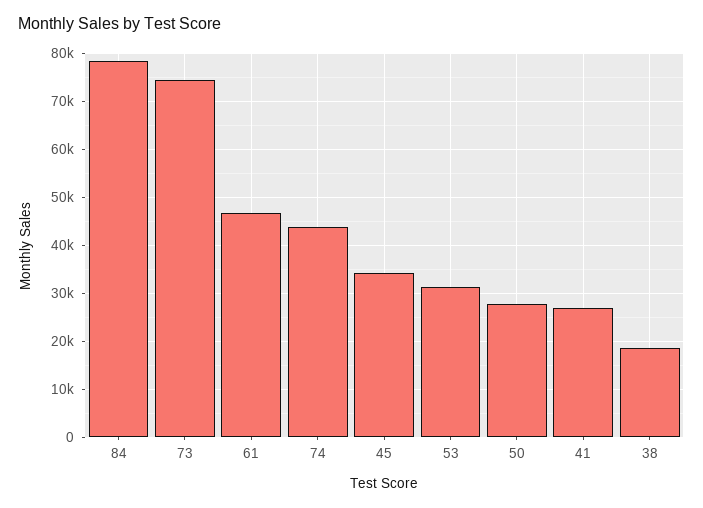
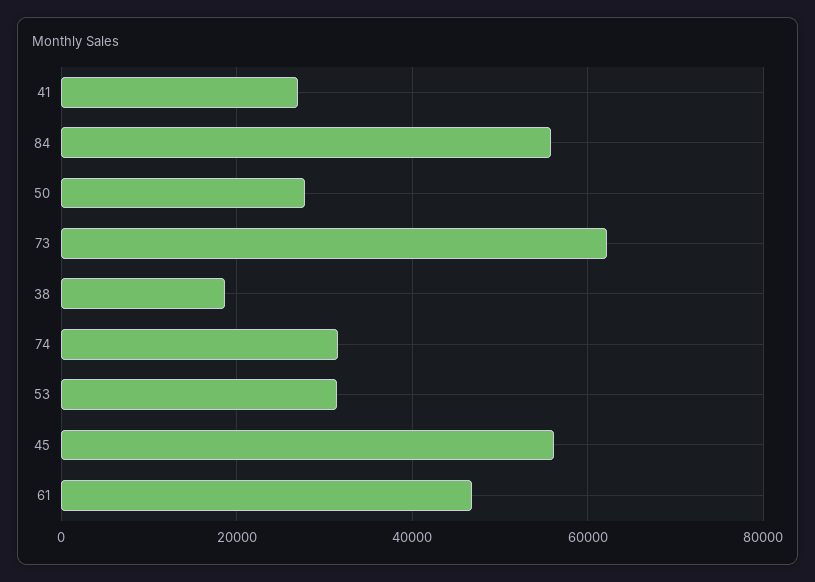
84: 78000 -> 56000
73: 74000 -> 62000
74: 44000 -> 32000
45: 34000 -> 56000

